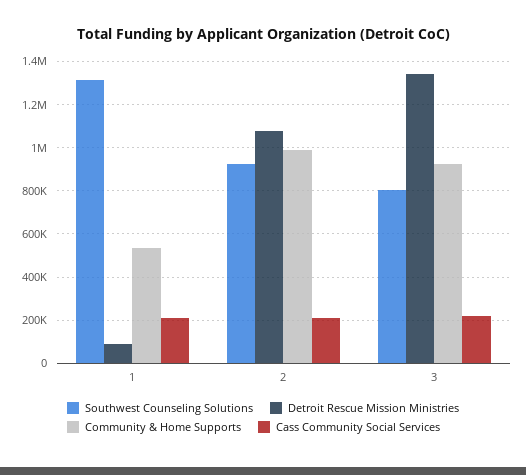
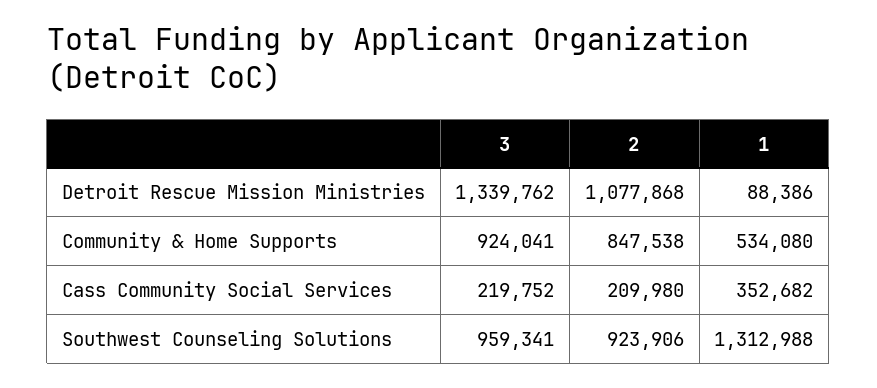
Cass Community Social Services, 1: 200000 -> 352682
Community & Home Supports, 2: 1000000 -> 847538
Southwest Counseling Solutions, 3: 800000 -> 959341

